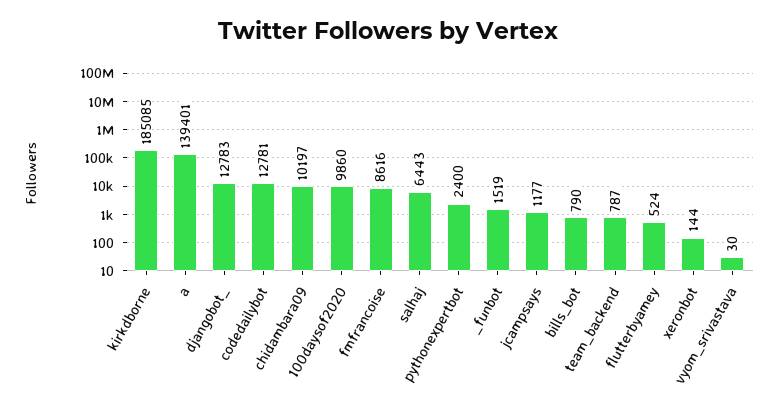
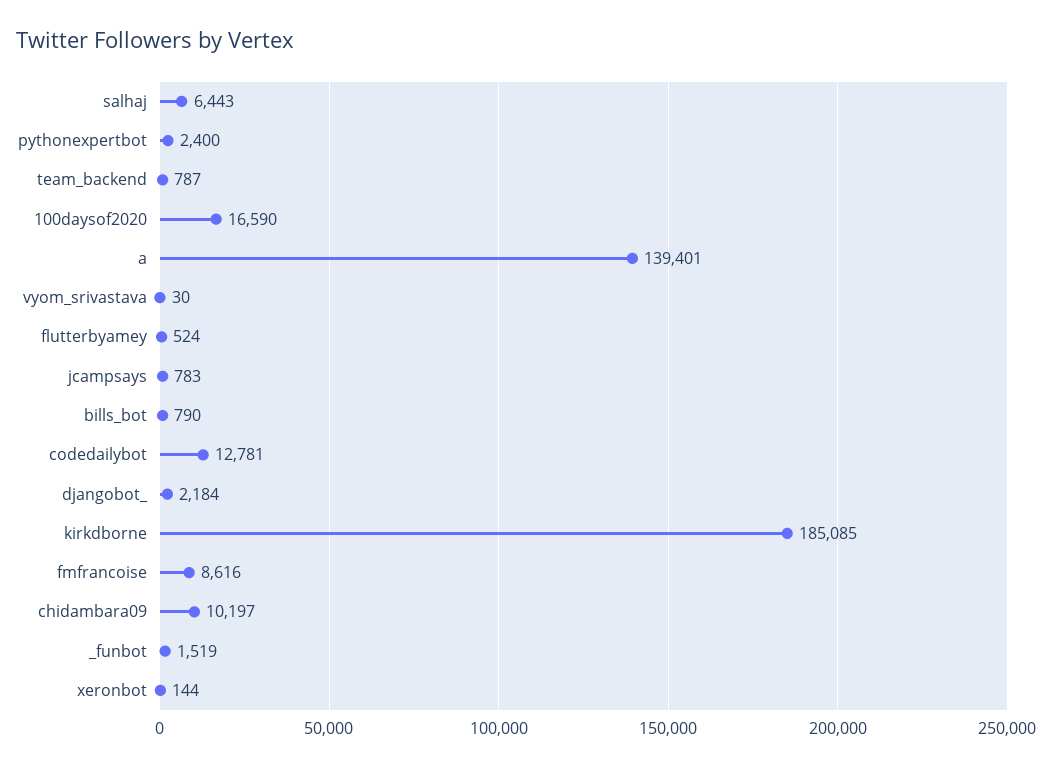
djangobot_: 12783 -> 2184
100daysof2020: 9860 -> 16590
jcampsays: 1177 -> 783

